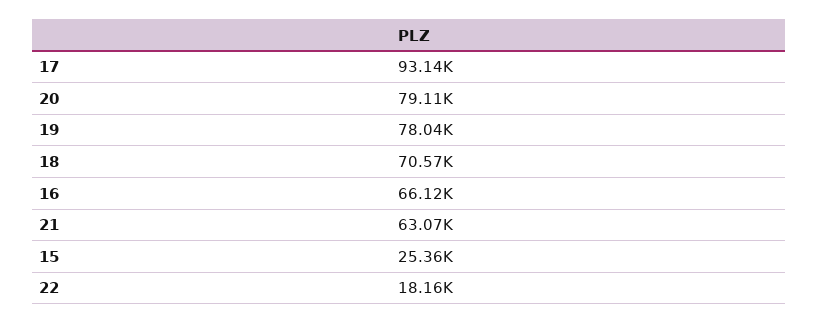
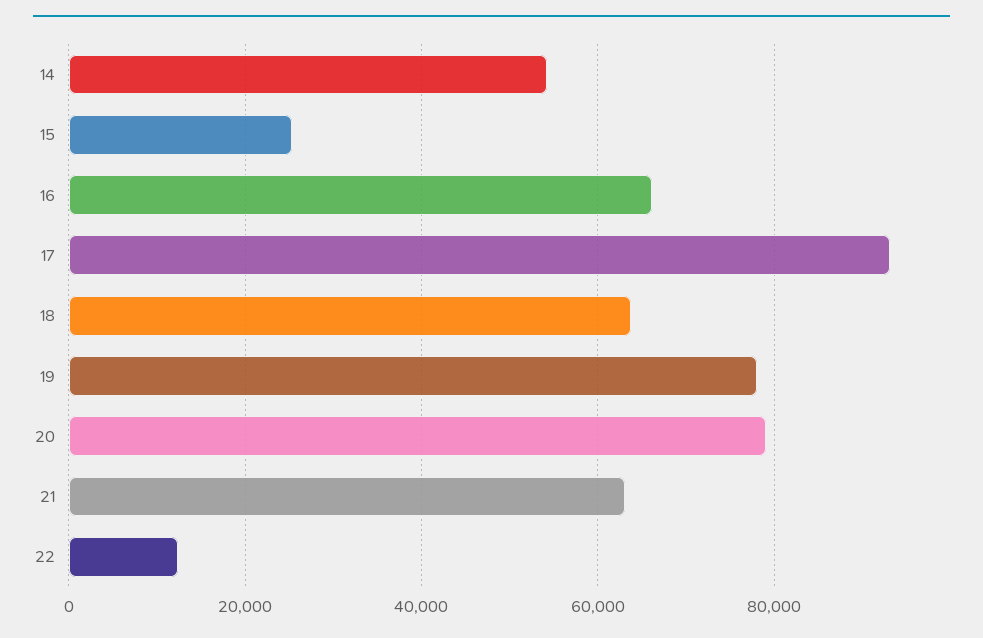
18: 70570 -> 64000
22: 18160 -> 12000
14: none -> 54000

